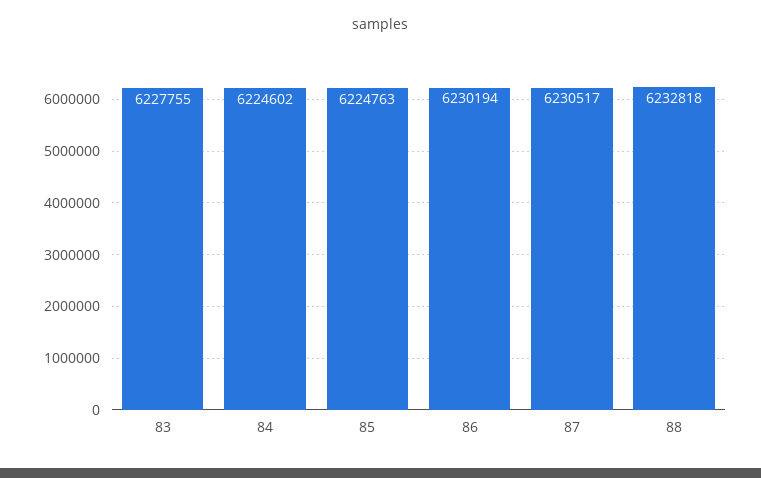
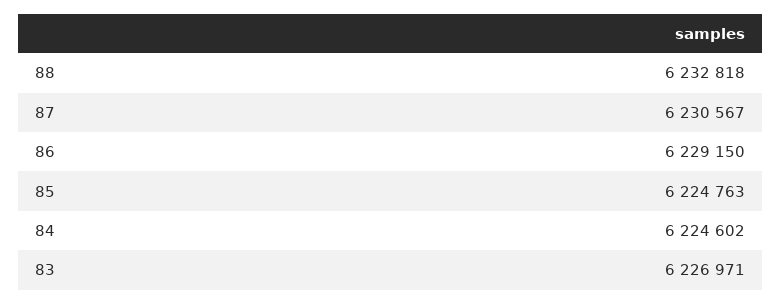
83: 6227755 -> 6226971
86: 6230194 -> 6229150
87: 6230517 -> 6230567

